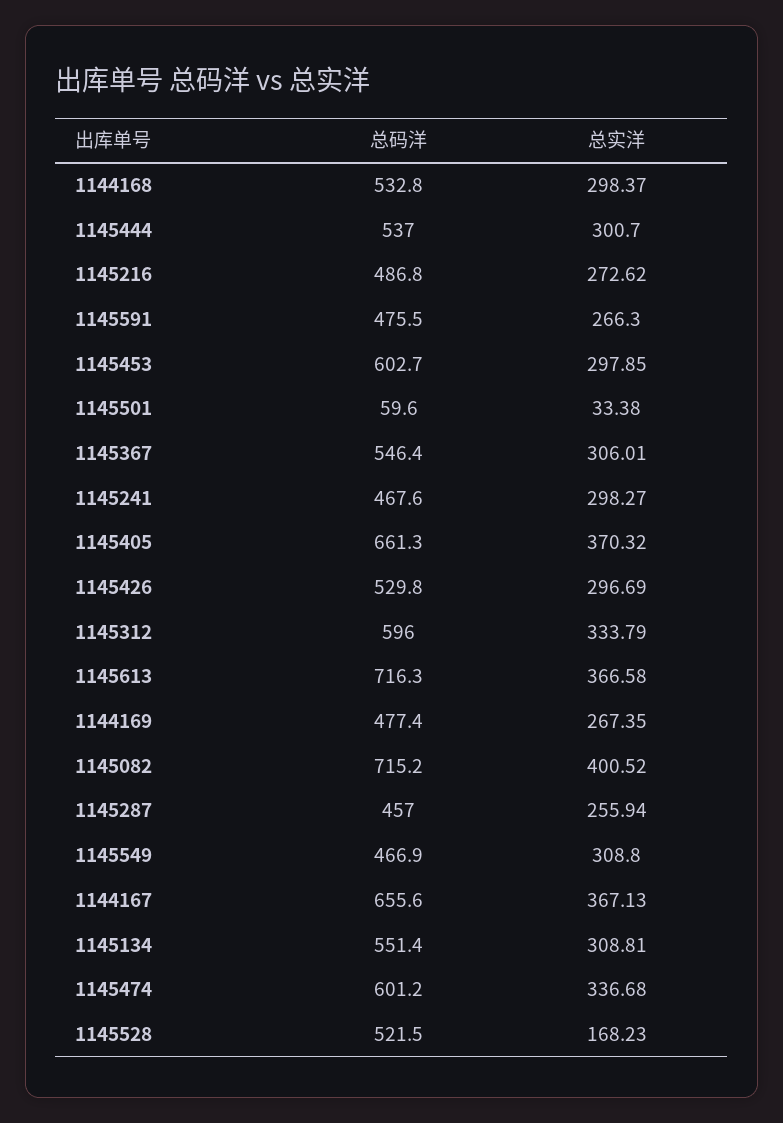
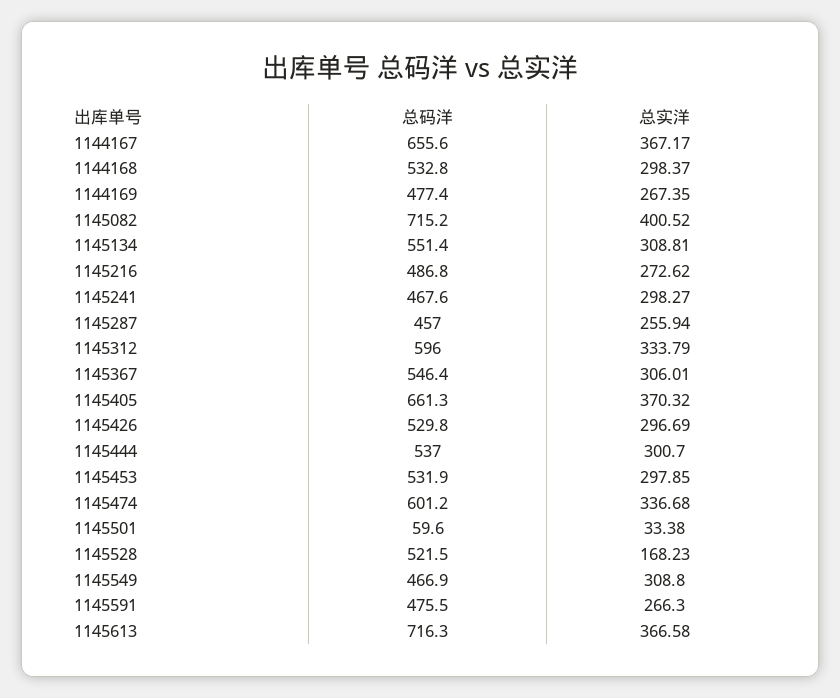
总码洋, 1145453: 602.7 -> 531.9
总实洋, 1144167: 367.13 -> 367.17

